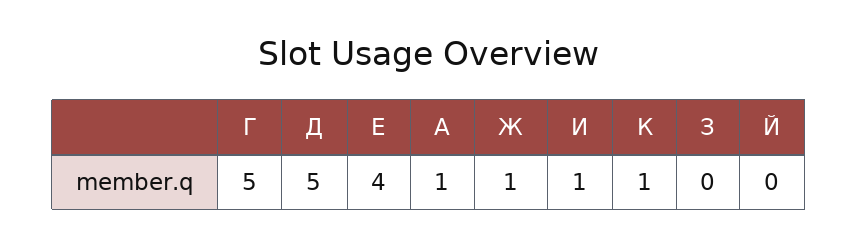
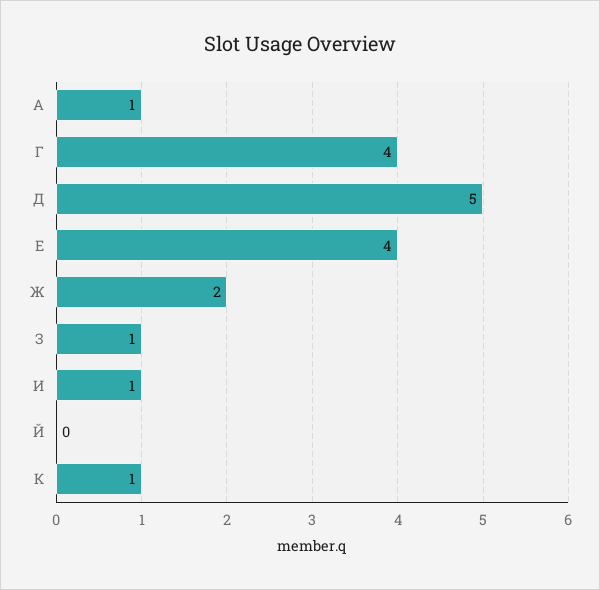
Г: 5 -> 4
Ж: 1 -> 2
З: 0 -> 1

